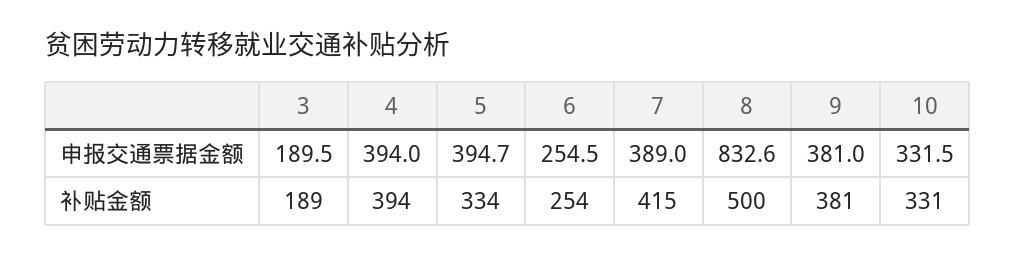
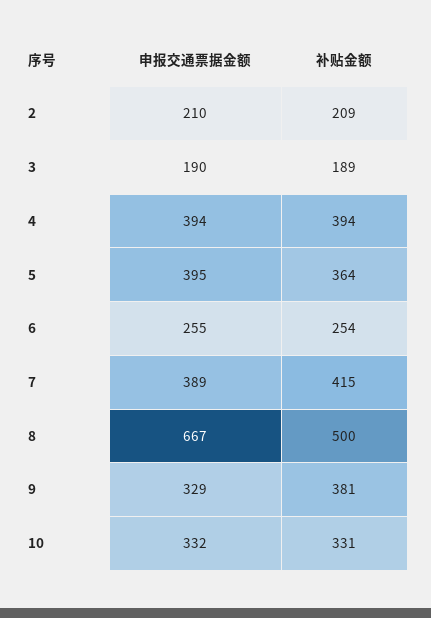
8, 申报交通票据金额: 832.6 -> 667
9, 申报交通票据金额: 381 -> 329
5, 补贴金额: 334 -> 364
2, 申报交通票据金额: none -> 210
2, 补贴金额: none -> 209

